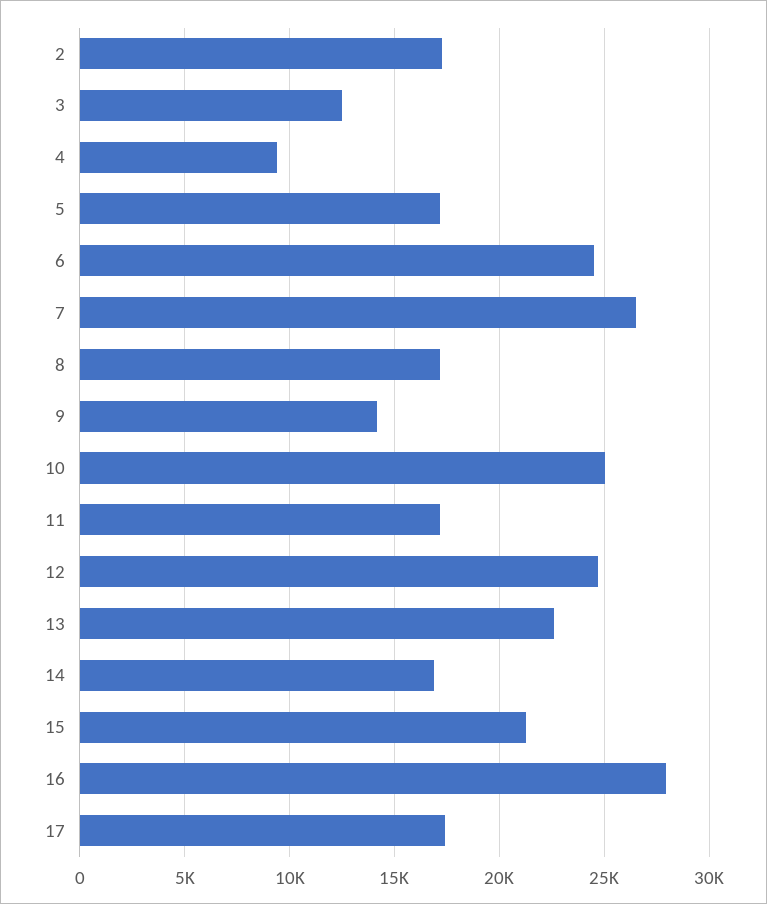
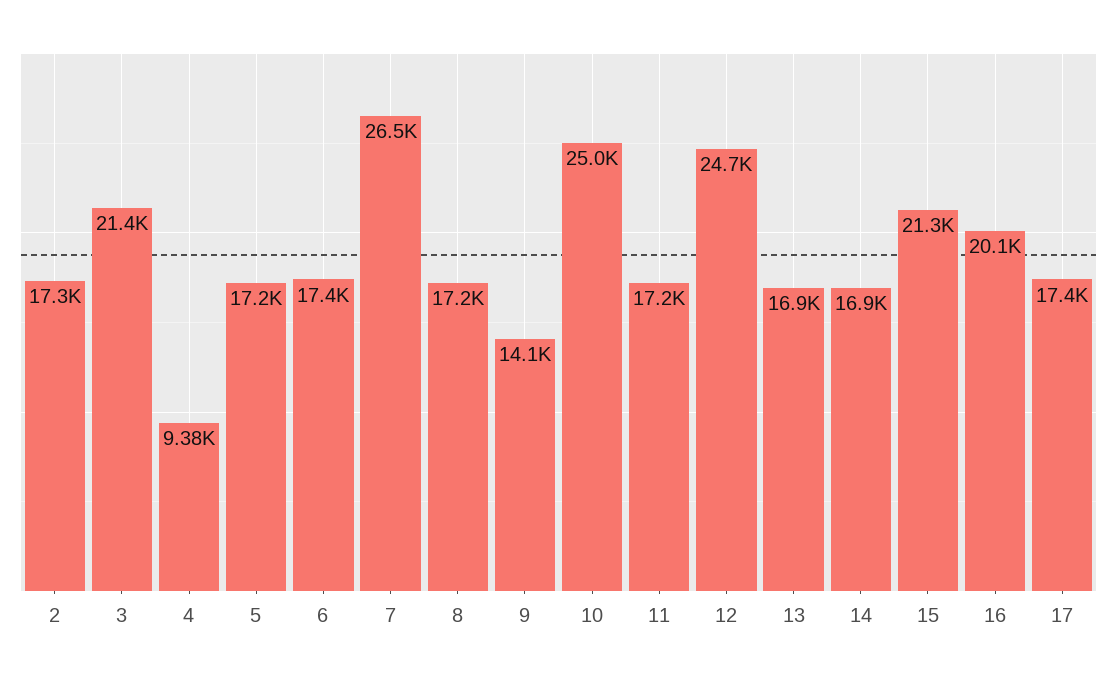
3: 12500 -> 21400
6: 24500 -> 17400
13: 22500 -> 16900
16: 28000 -> 20100

